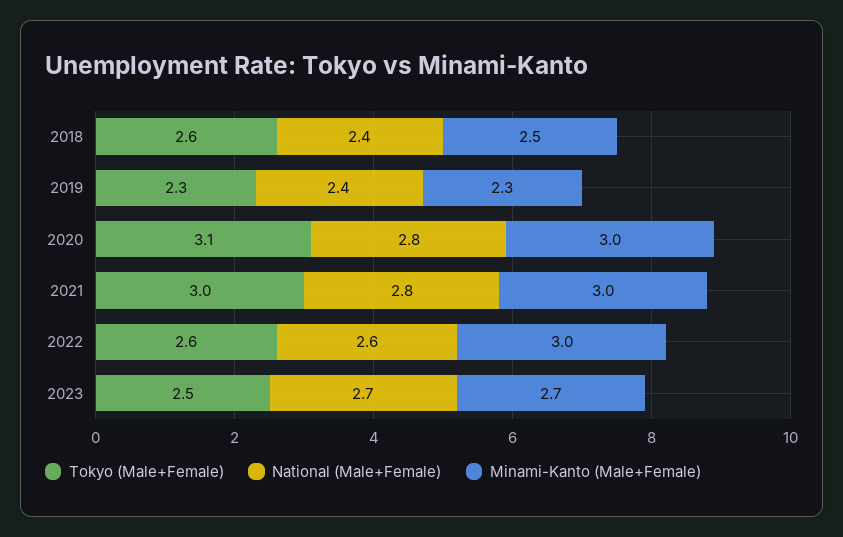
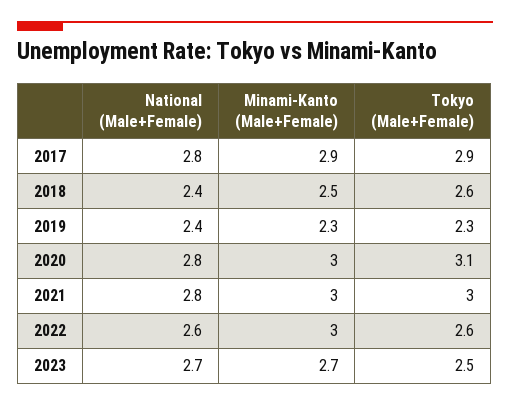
National (Male+Female), 2017: none -> 2.8
Minami-Kanto (Male+Female), 2017: none -> 2.9
Tokyo (Male+Female), 2017: none -> 2.9

